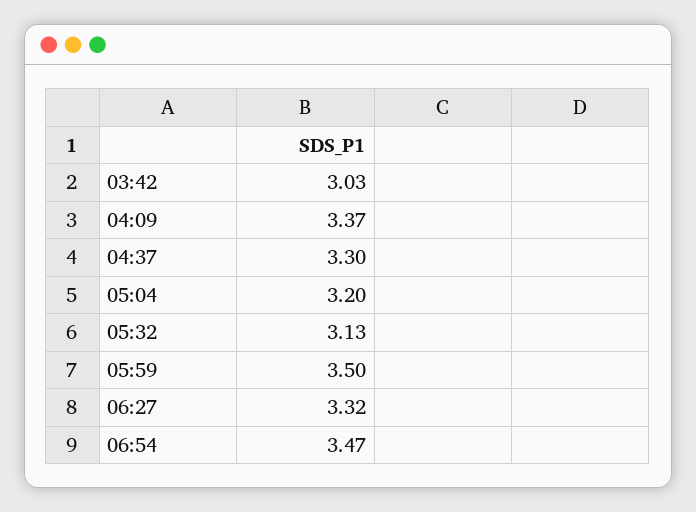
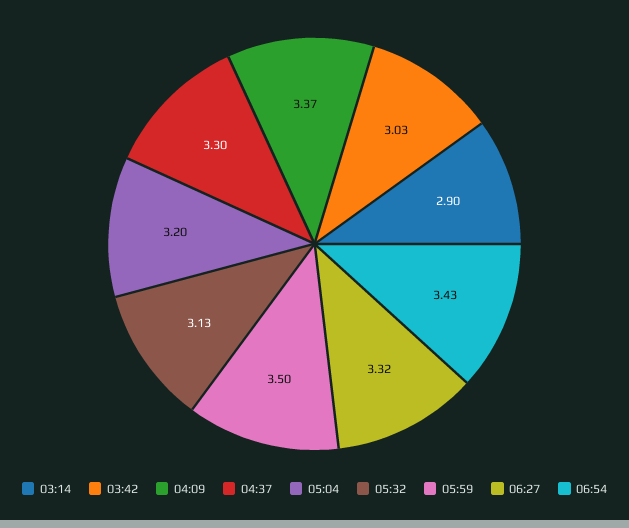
06:54: 3.47 -> 3.43
03:14: none -> 2.9

